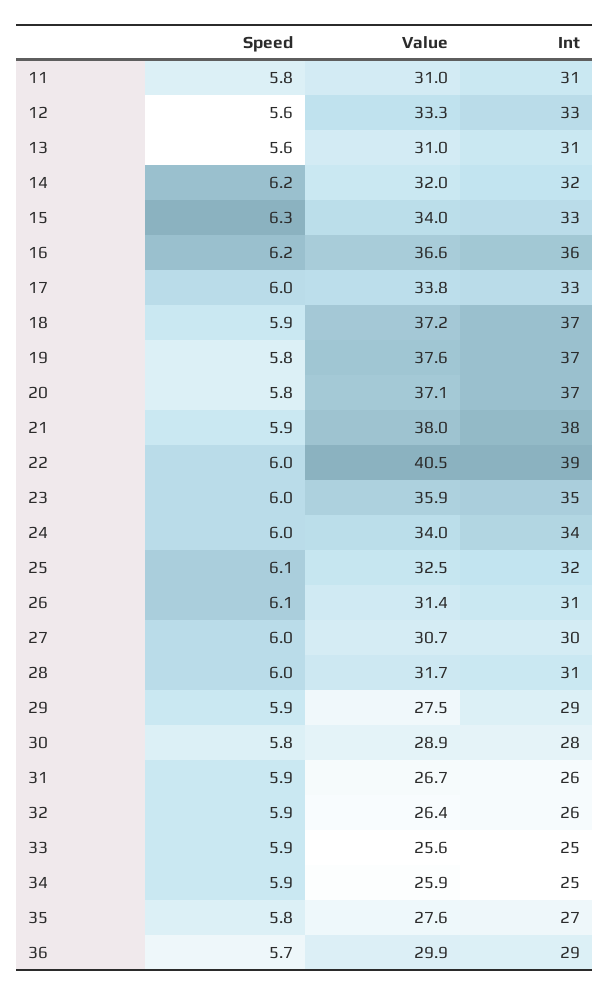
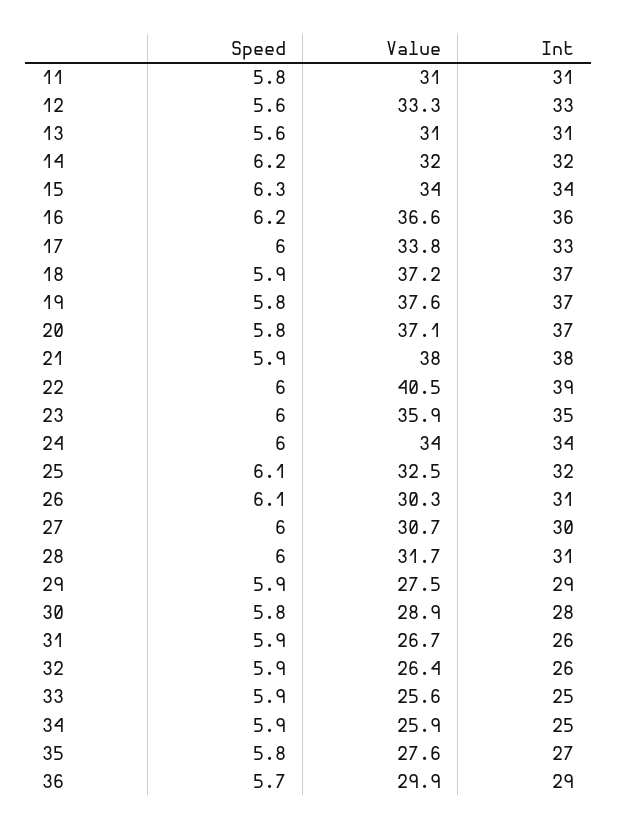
Int, 15: 33 -> 34
Value, 26: 31.4 -> 30.3

